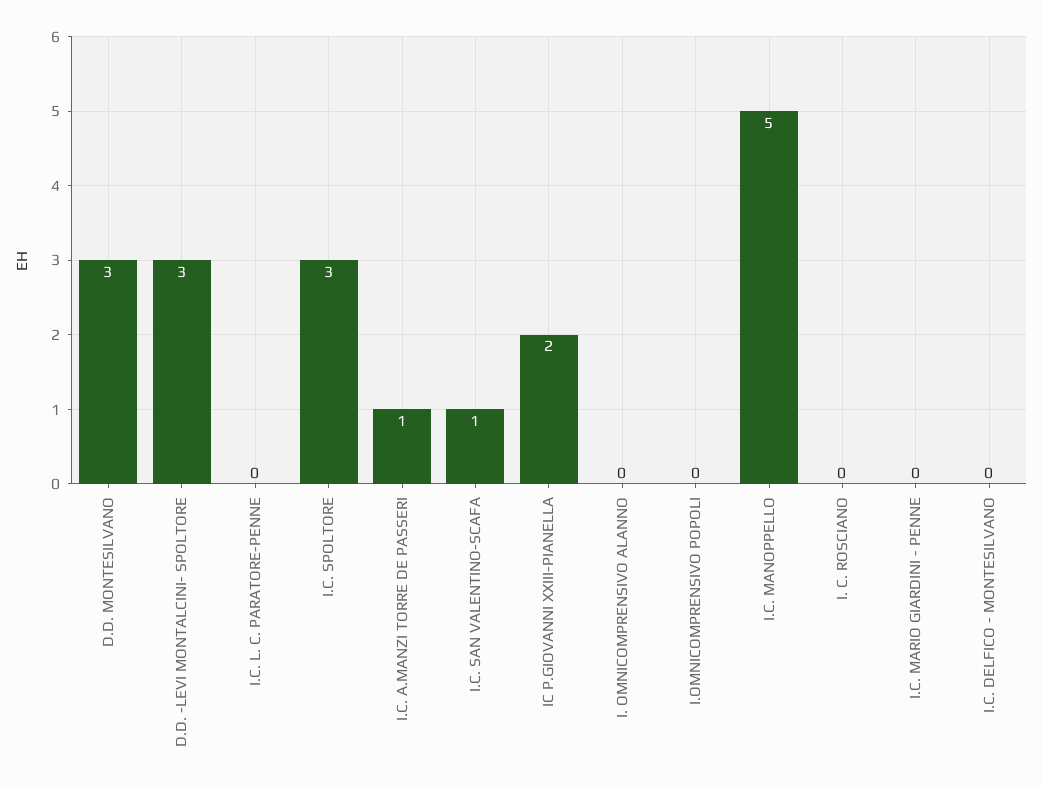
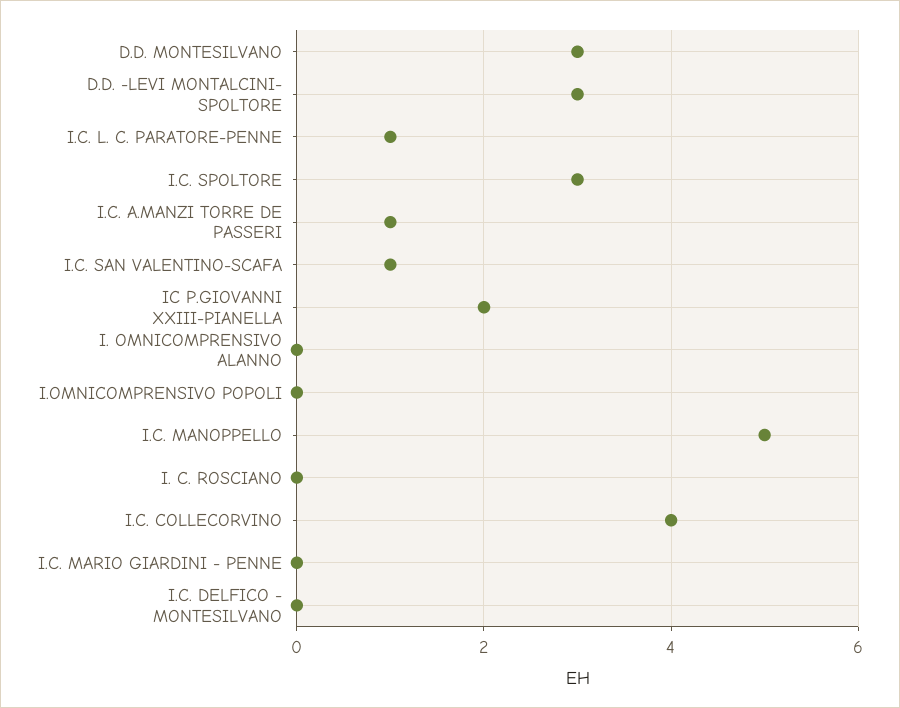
I.C. L. C. PARATORE-PENNE: 0 -> 1
I.C. COLLECORVINO: none -> 4

